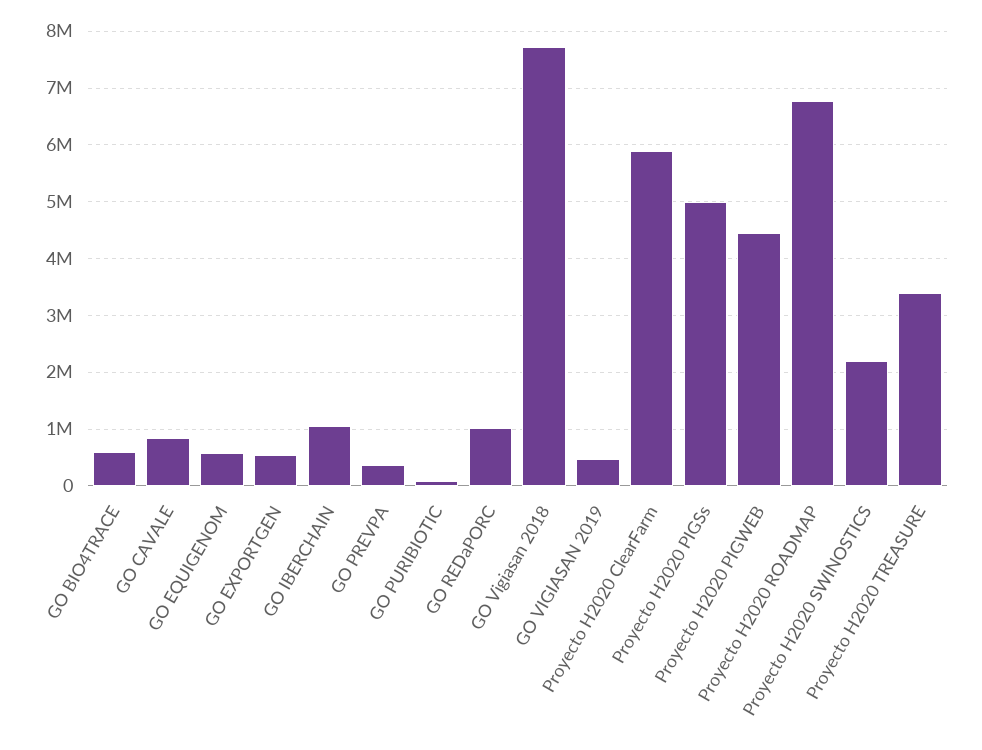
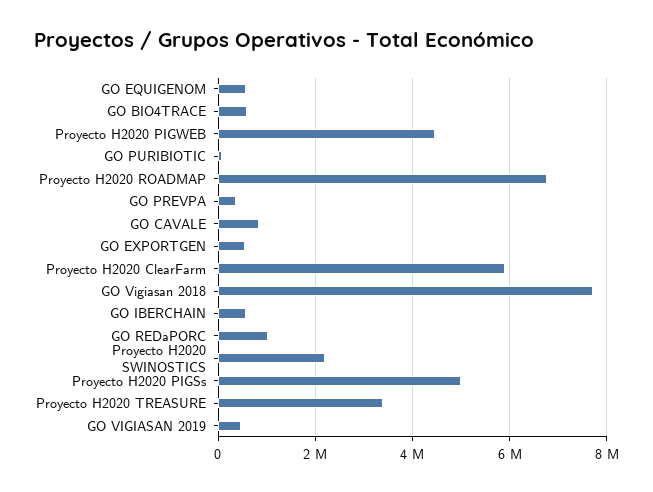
GO IBERCHAIN: 1000000 -> 600000

